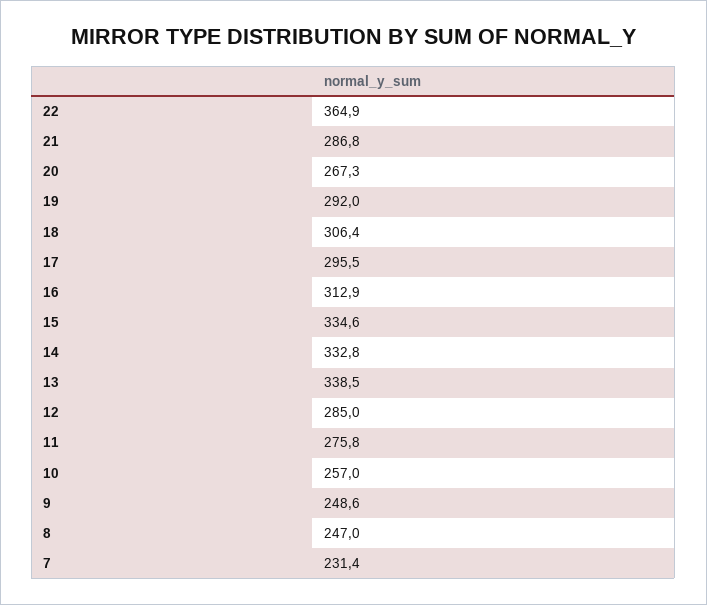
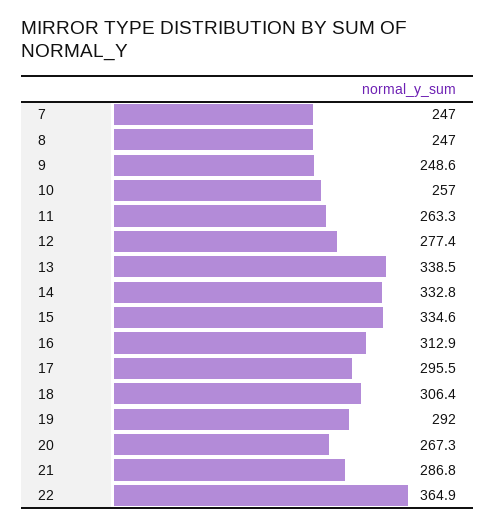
12: 285 -> 277.4
11: 275.8 -> 263.3
7: 231.4 -> 247

